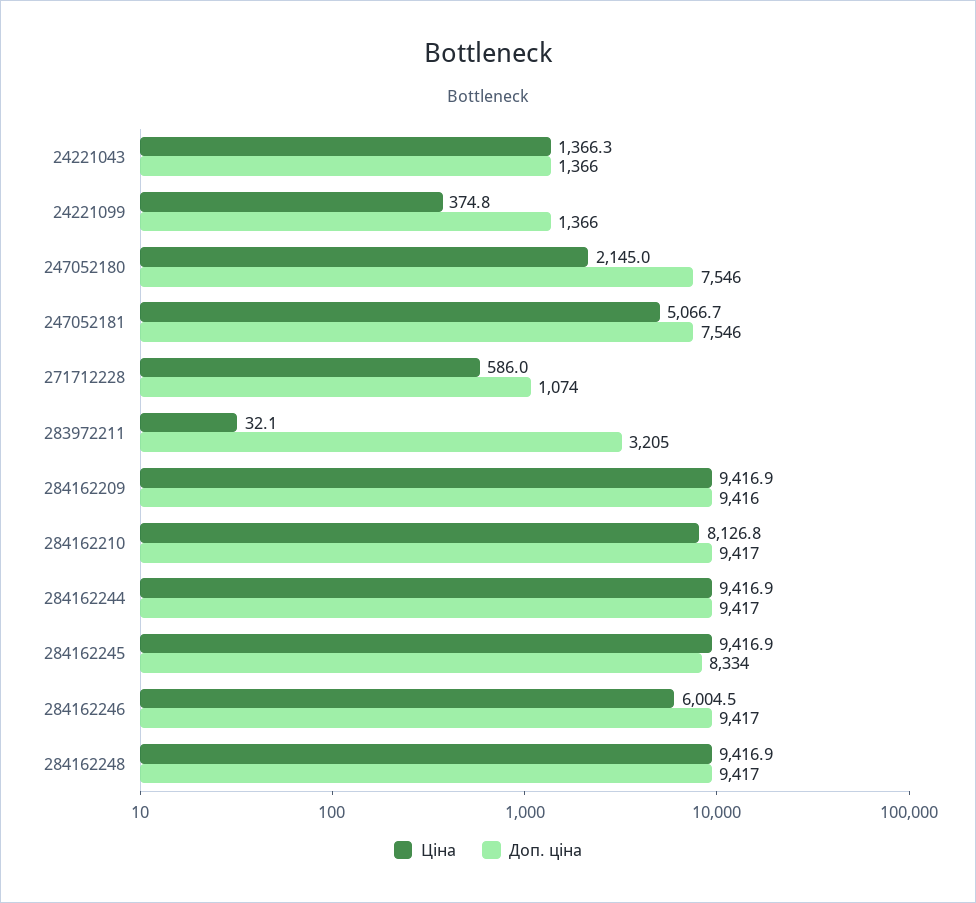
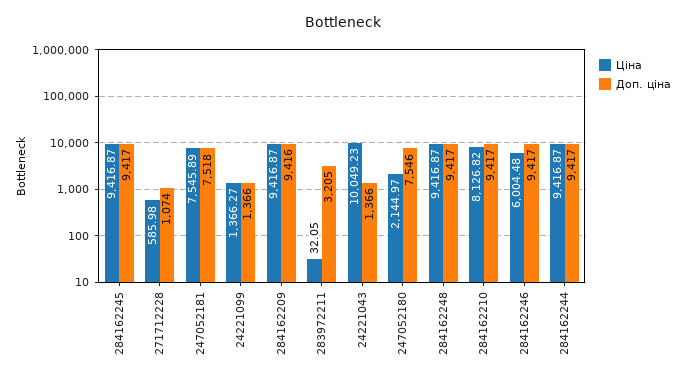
Ціна, 24221043: 1366.3 -> 10049.23
Ціна, 24221099: 374.8 -> 1366.27
Ціна, 247052181: 5066.7 -> 7545.89
Доп. ціна, 247052181: 7546 -> 7518
Доп. ціна, 284162245: 8334 -> 9417

